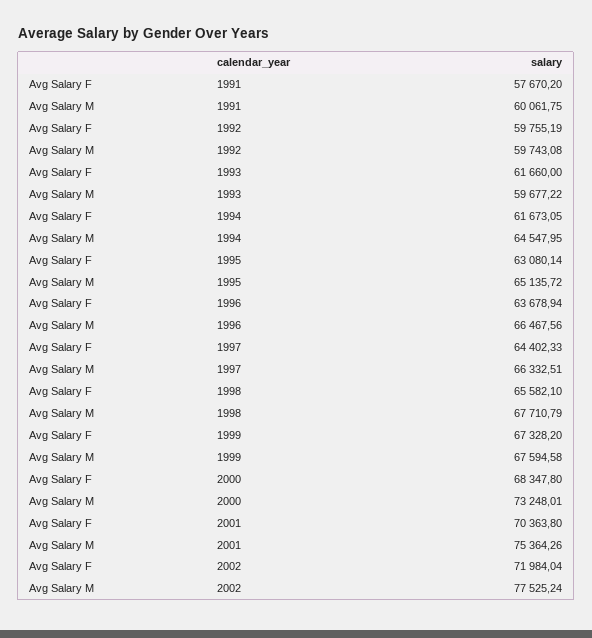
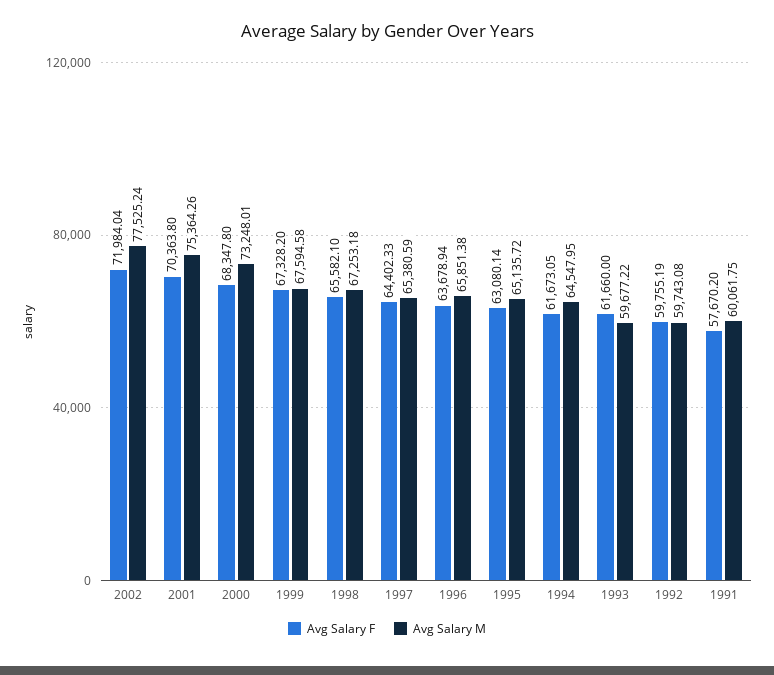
Avg Salary M, 1996: 66467.56 -> 65851.38
Avg Salary M, 1997: 66332.51 -> 65380.59
Avg Salary M, 1998: 67710.79 -> 67253.18

